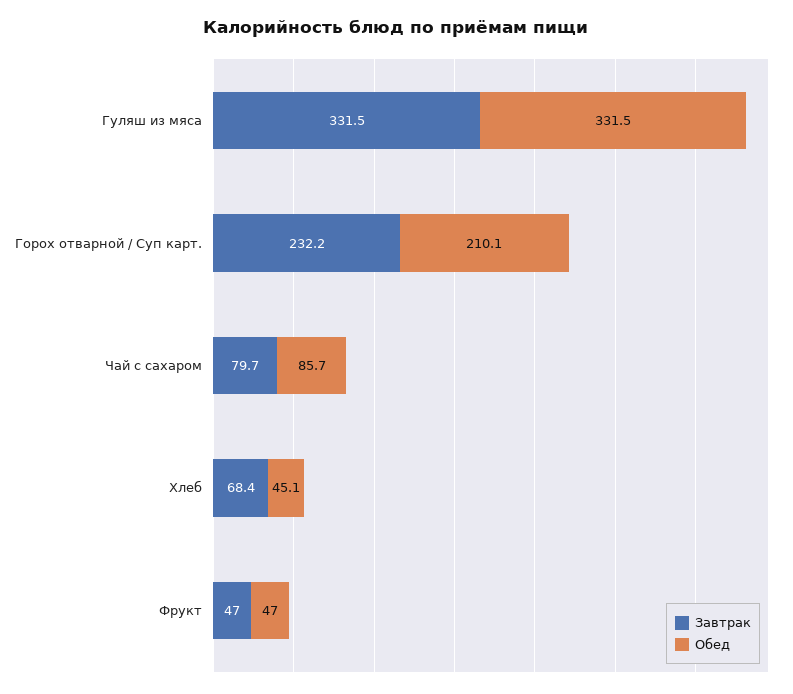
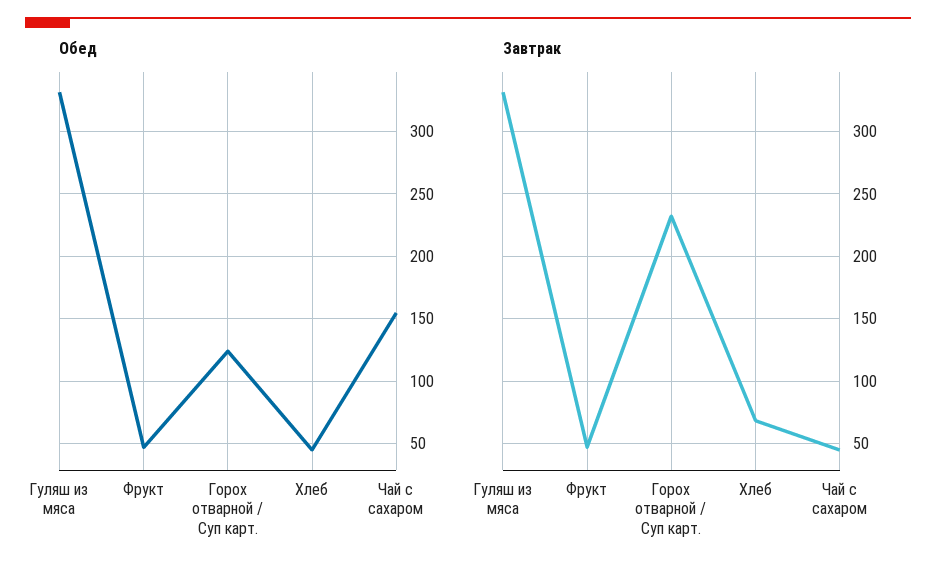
Обед, Горох отварной / Суп карт.: 210.1 -> 125
Завтрак, Чай с сахаром: 79.7 -> 45
Обед, Чай с сахаром: 85.7 -> 155

